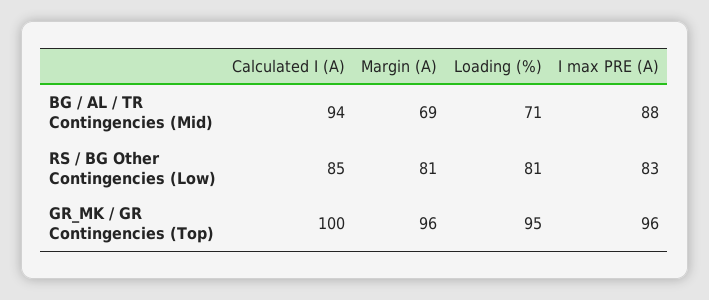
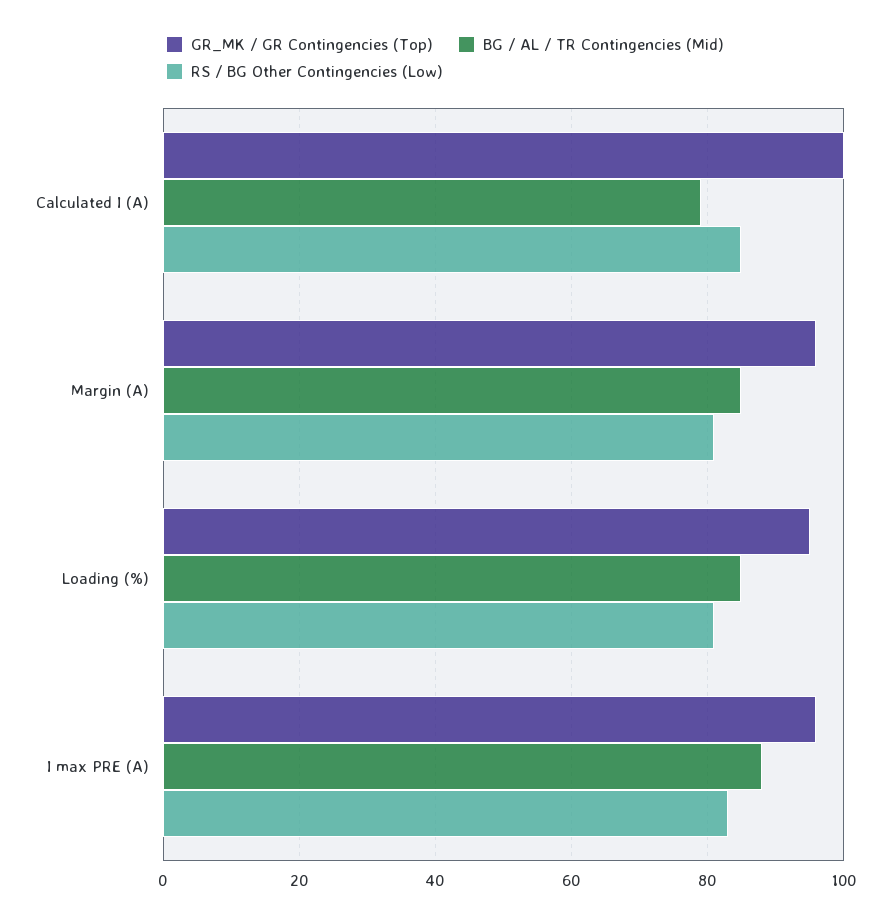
BG / AL / TR Contingencies (Mid), Calculated I (A): 94 -> 80
BG / AL / TR Contingencies (Mid), Margin (A): 69 -> 85
BG / AL / TR Contingencies (Mid), Loading (%): 71 -> 85

